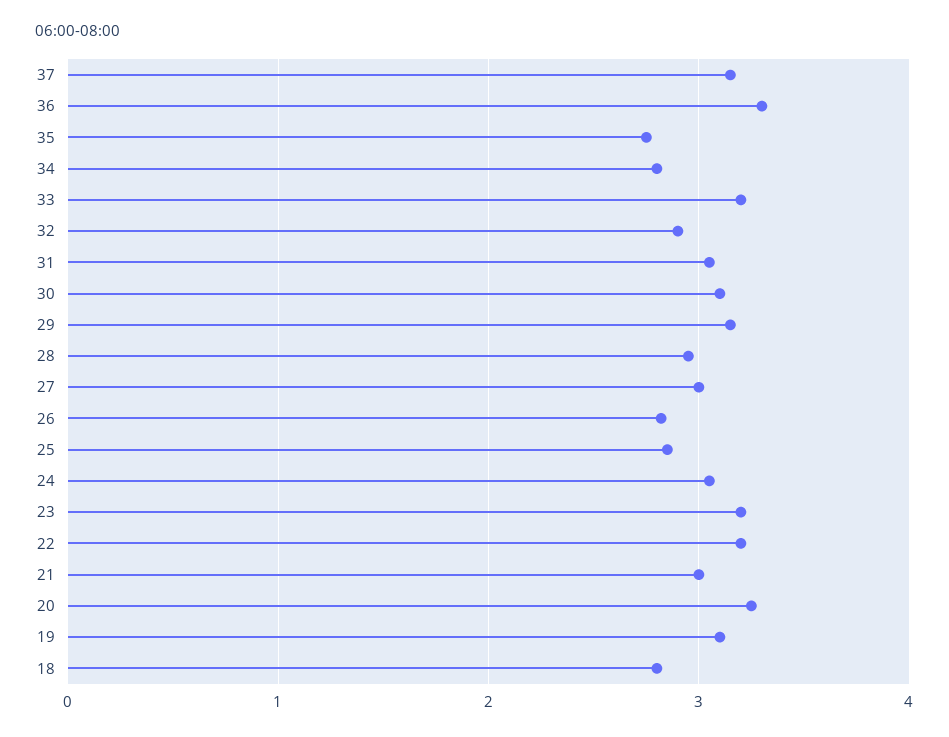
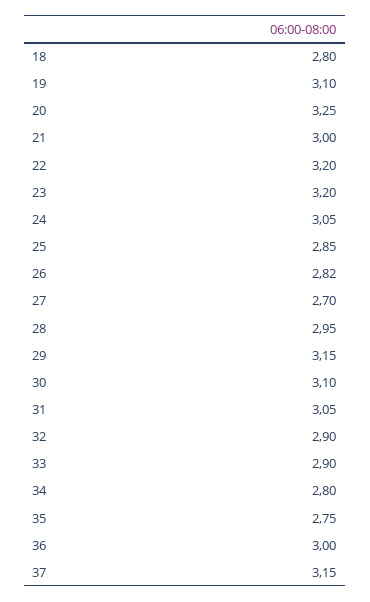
36: 3.3 -> 3
33: 3.2 -> 2.9
27: 3 -> 2.7

